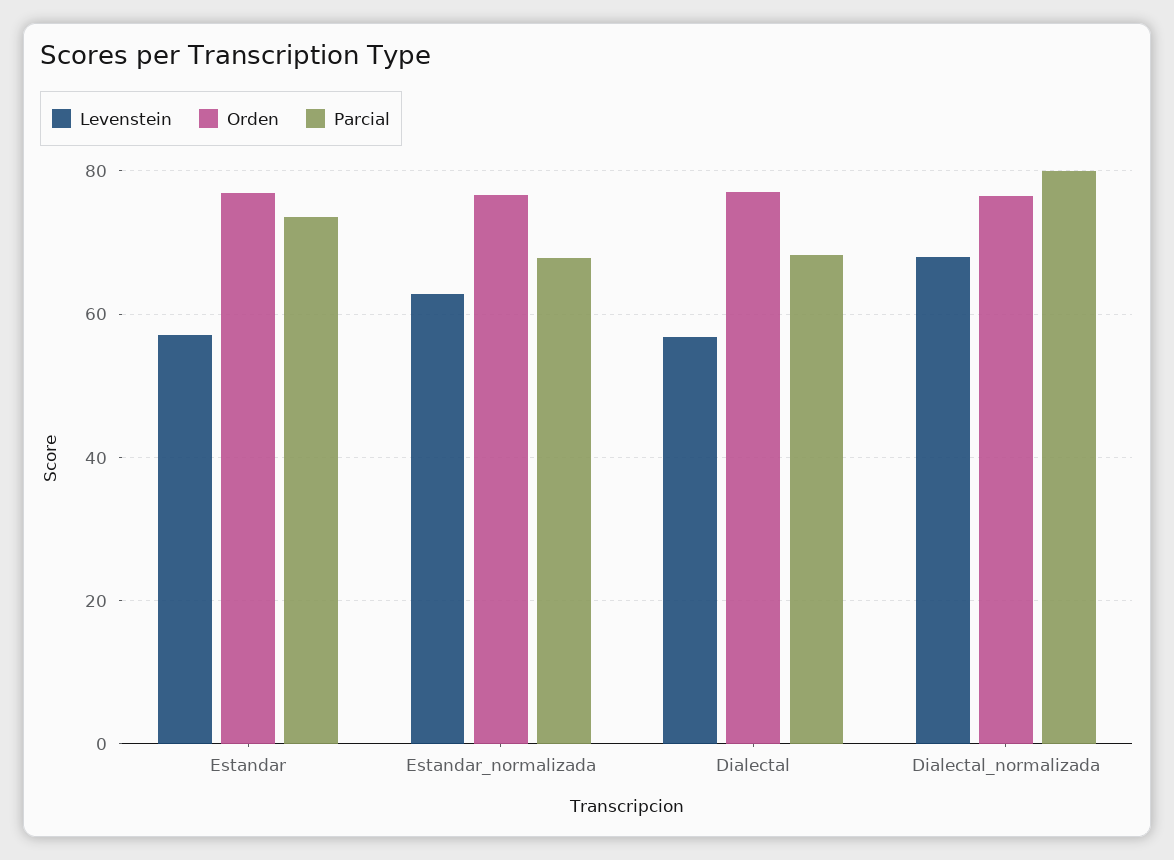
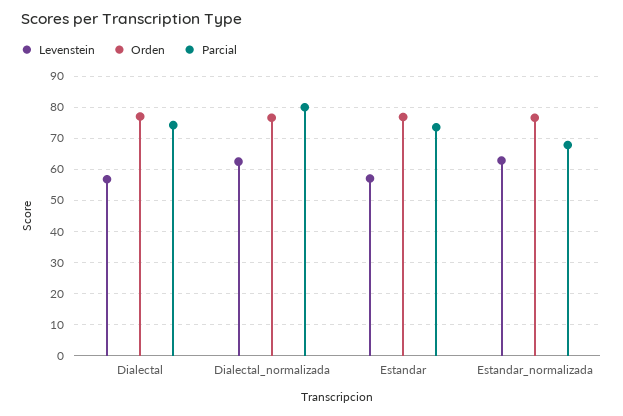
Parcial, Dialectal: 68 -> 74
Levenstein, Dialectal_normalizada: 68 -> 62

